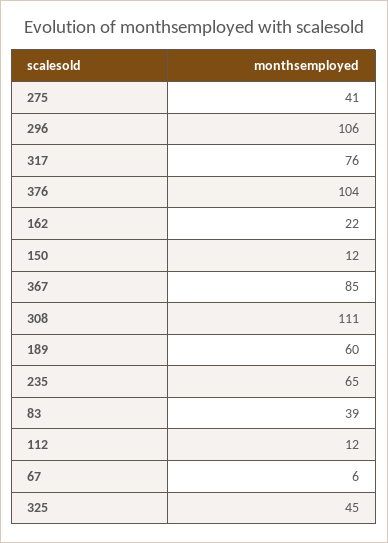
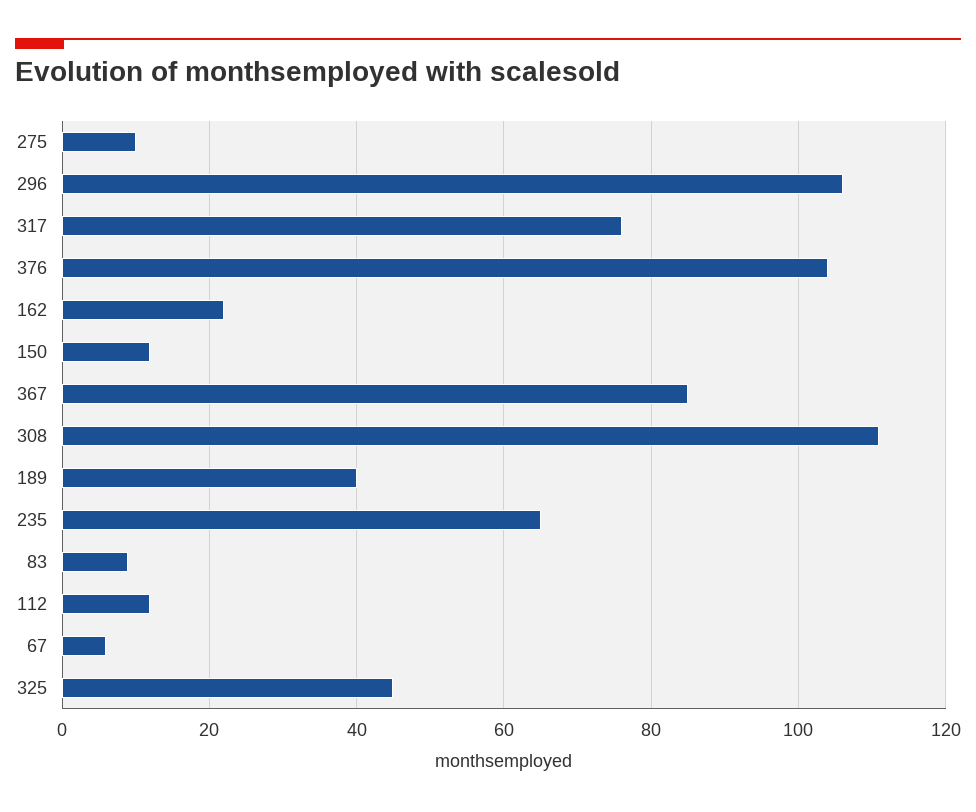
275: 41 -> 10
189: 60 -> 40
83: 39 -> 10

